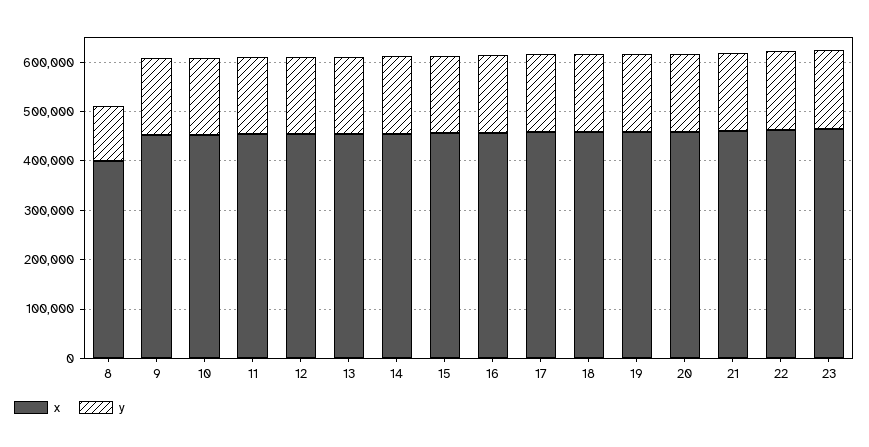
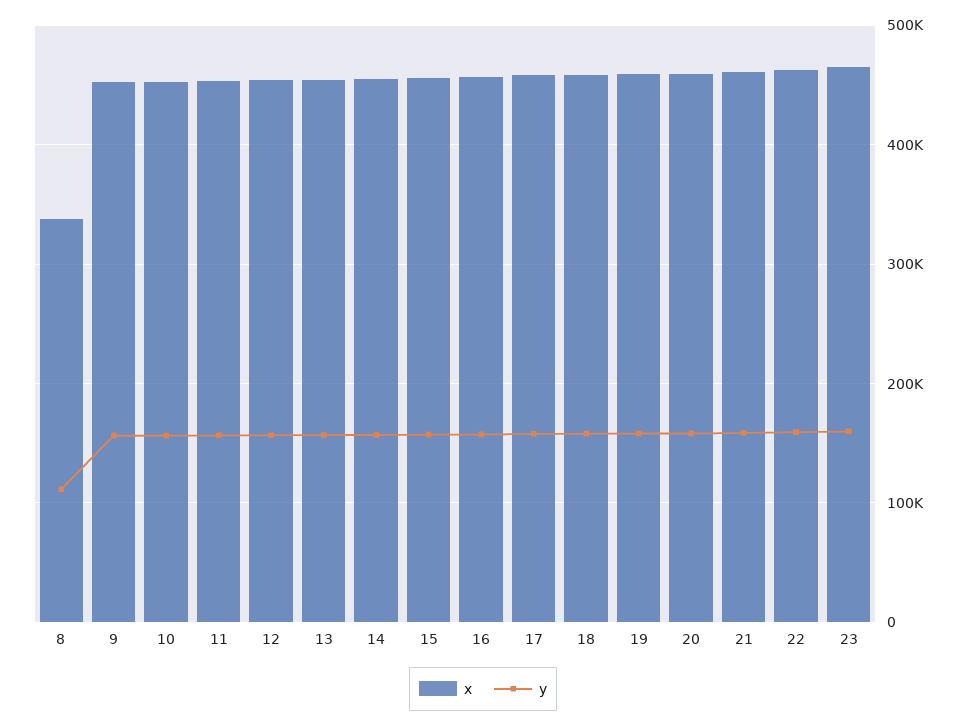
x, 8: 400000 -> 340000

